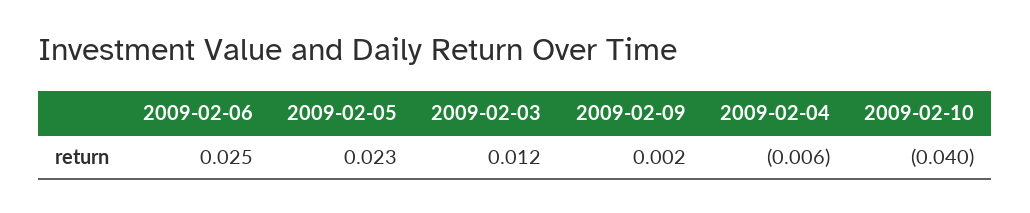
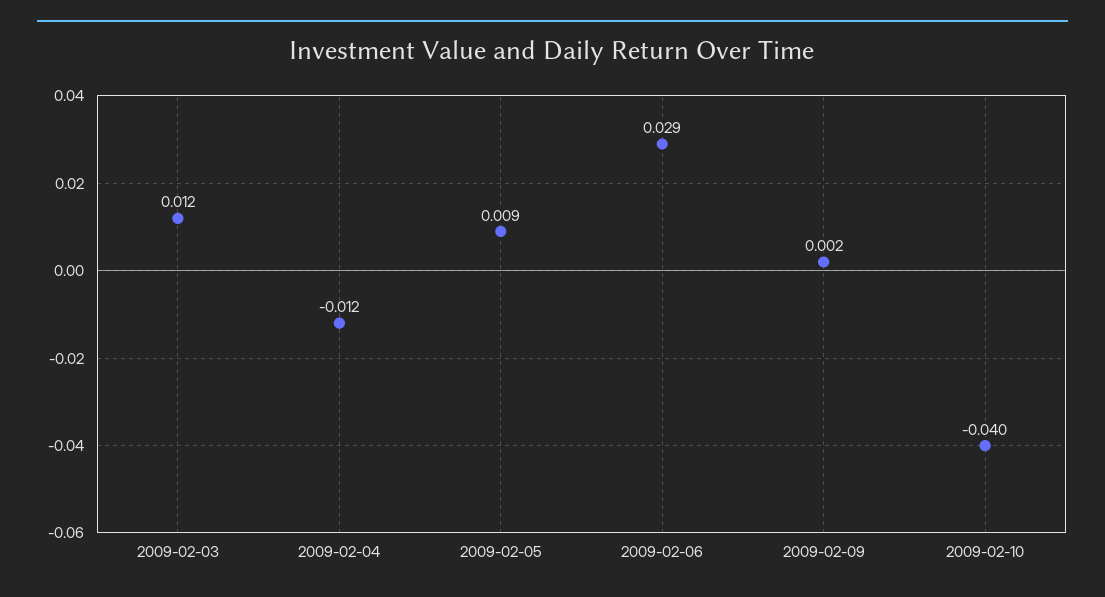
2009-02-06: 0.025 -> 0.029
2009-02-05: 0.023 -> 0.009
2009-02-04: -0.006 -> -0.012

